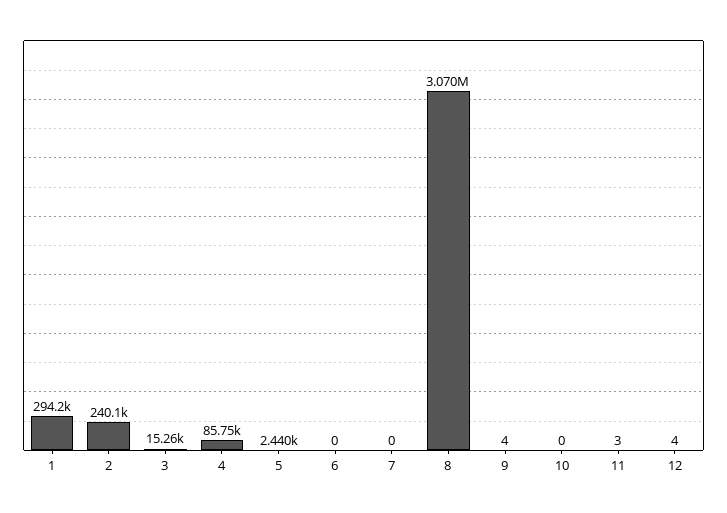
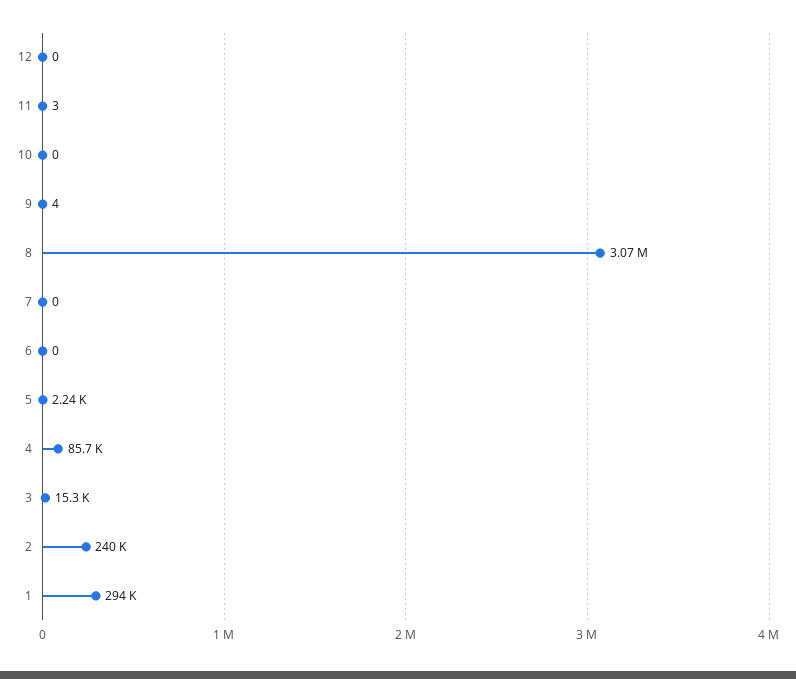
5: 2440 -> 2240
12: 4 -> 0

